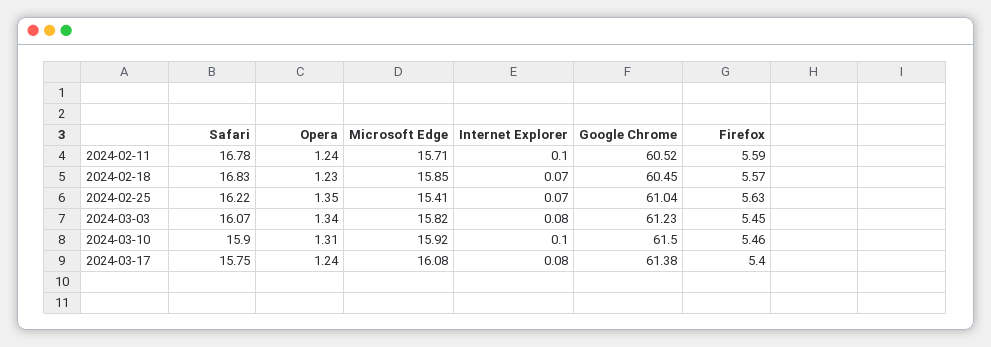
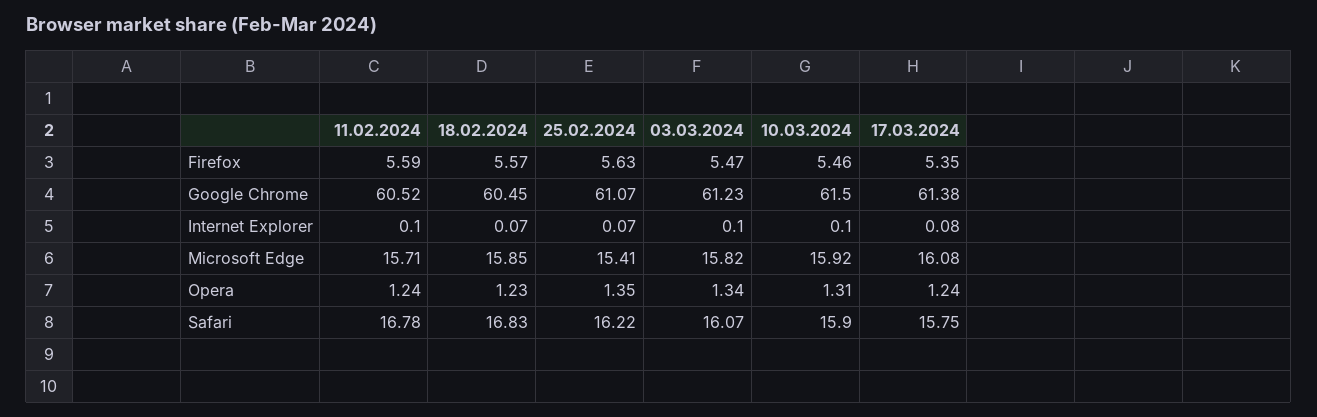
Google Chrome, 2024-02-25: 61.04 -> 61.07
Internet Explorer, 2024-03-03: 0.08 -> 0.1
Firefox, 2024-03-03: 5.45 -> 5.47
Firefox, 2024-03-17: 5.4 -> 5.35

